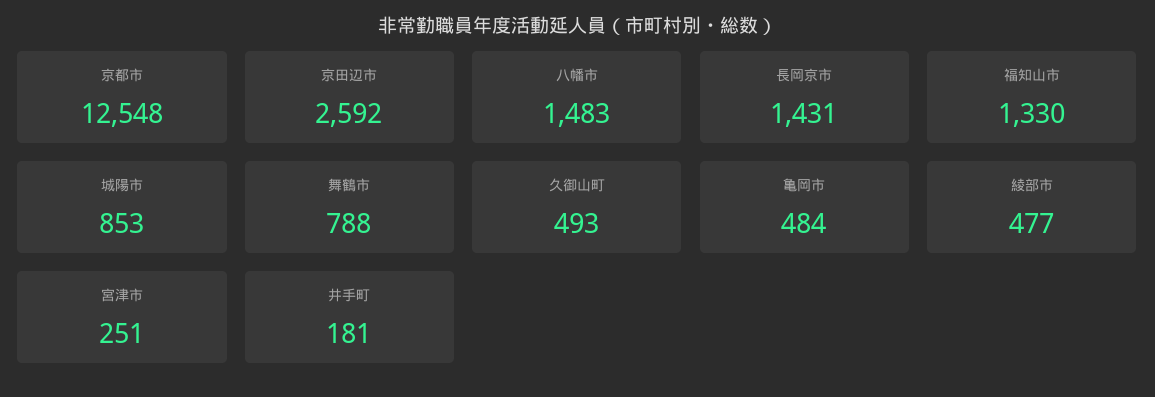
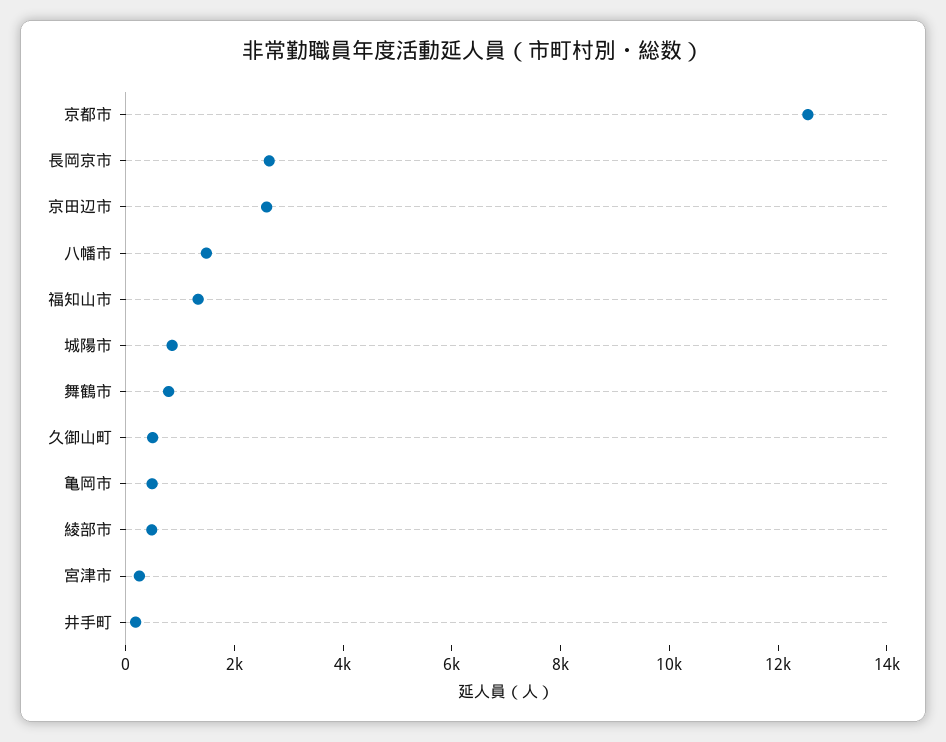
長岡京市: 1431 -> 2500

